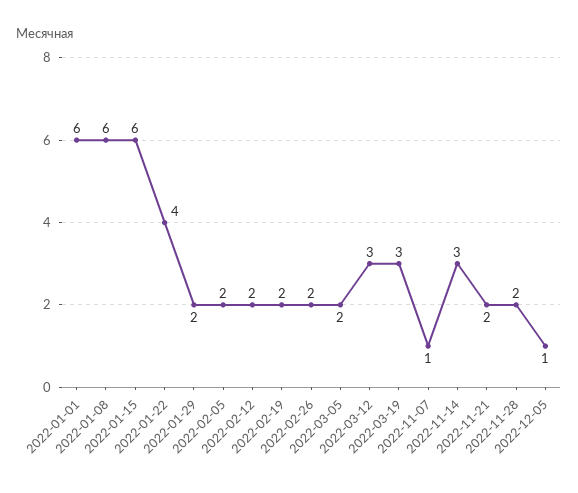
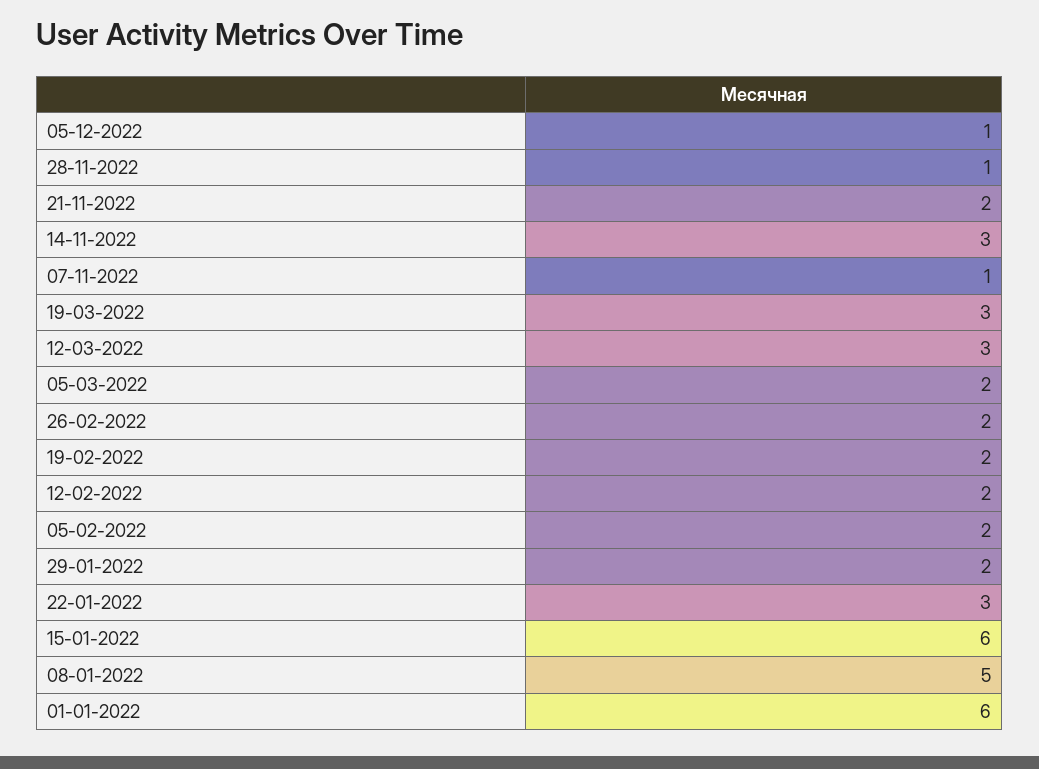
2022-01-08: 6 -> 5
2022-01-22: 4 -> 3
2022-11-28: 2 -> 1

